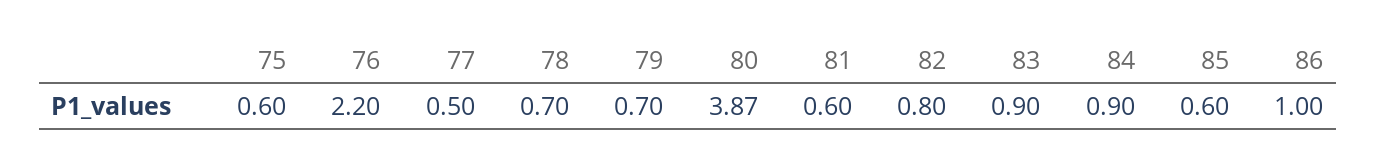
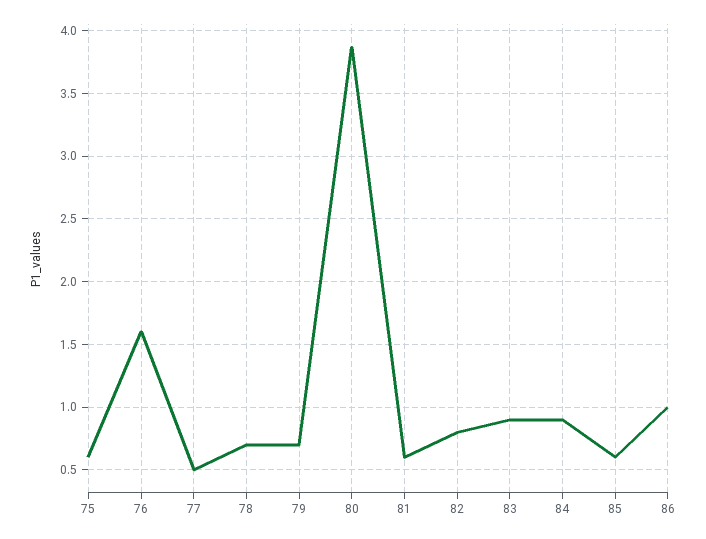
76: 2.2 -> 1.6

